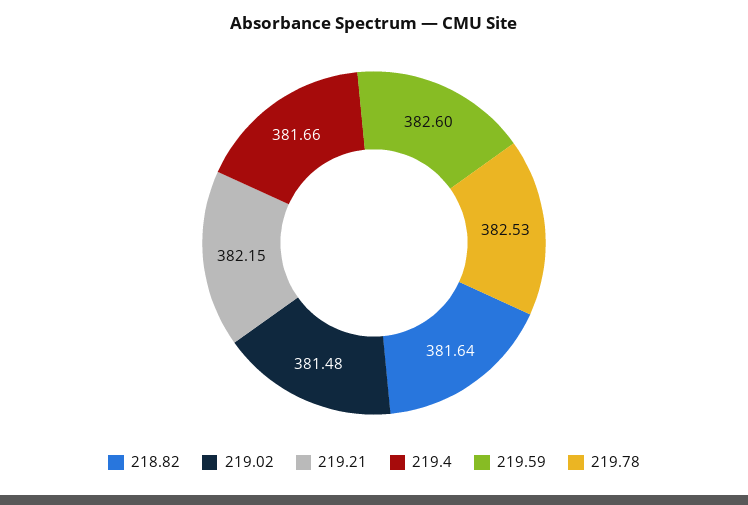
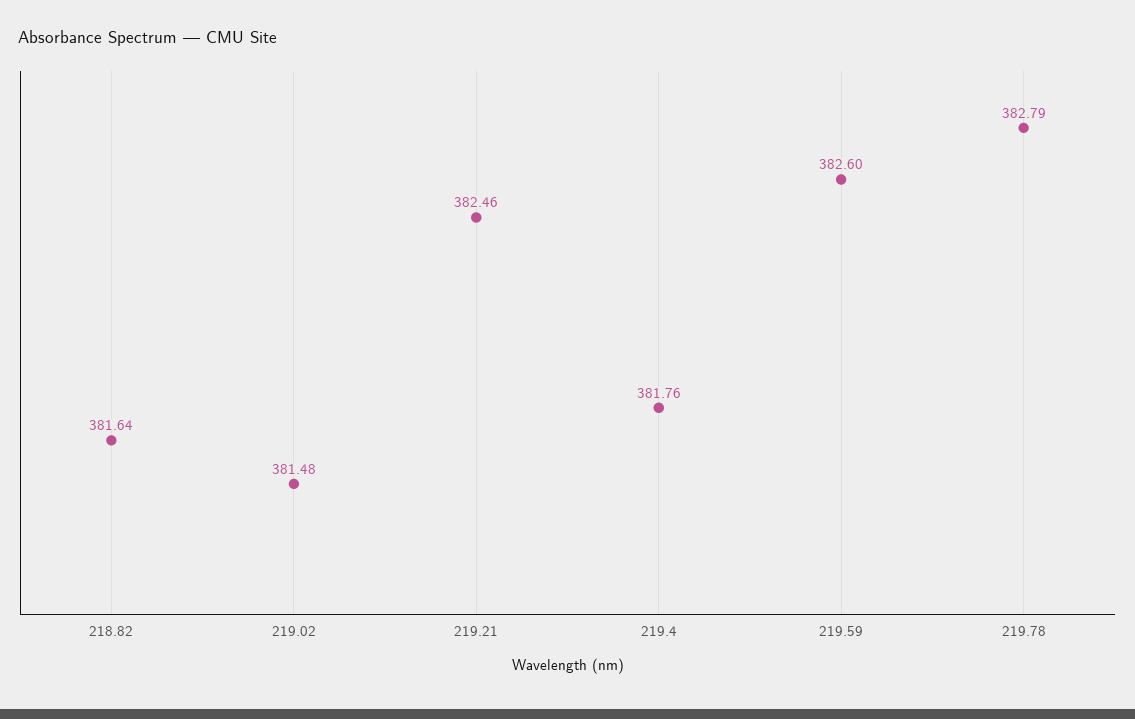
219.21: 382.15 -> 382.46
219.4: 381.66 -> 381.76
219.78: 382.53 -> 382.79

